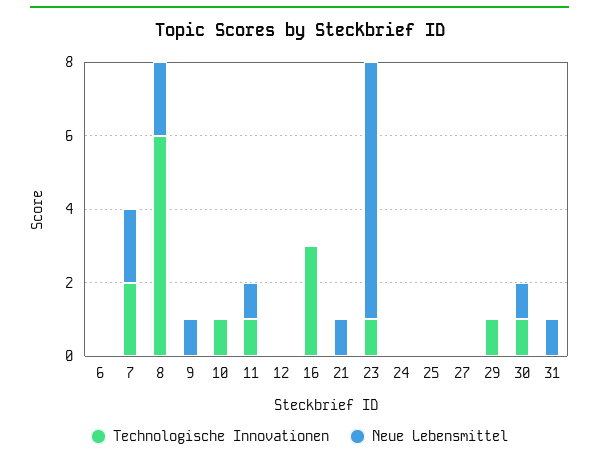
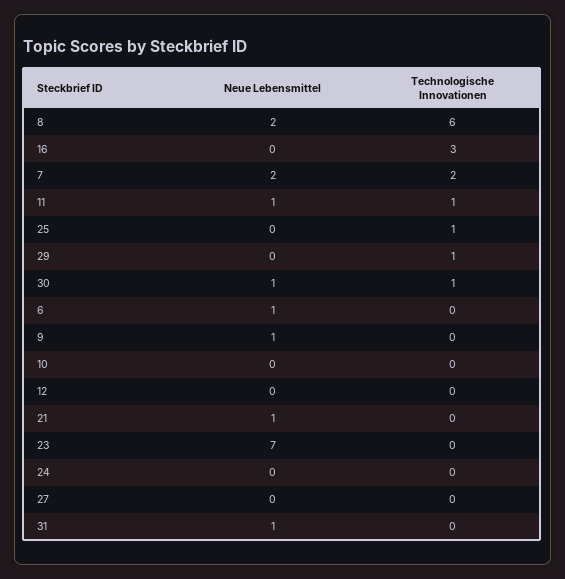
Neue Lebensmittel, 6: 0 -> 1
Technologische Innovationen, 10: 1 -> 0
Technologische Innovationen, 23: 1 -> 0
Technologische Innovationen, 25: 0 -> 1

